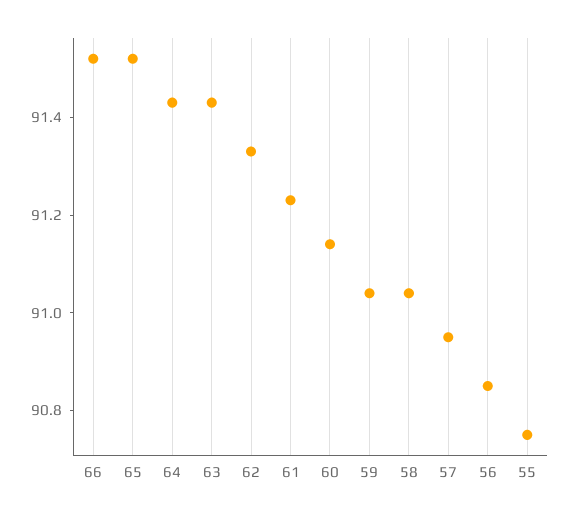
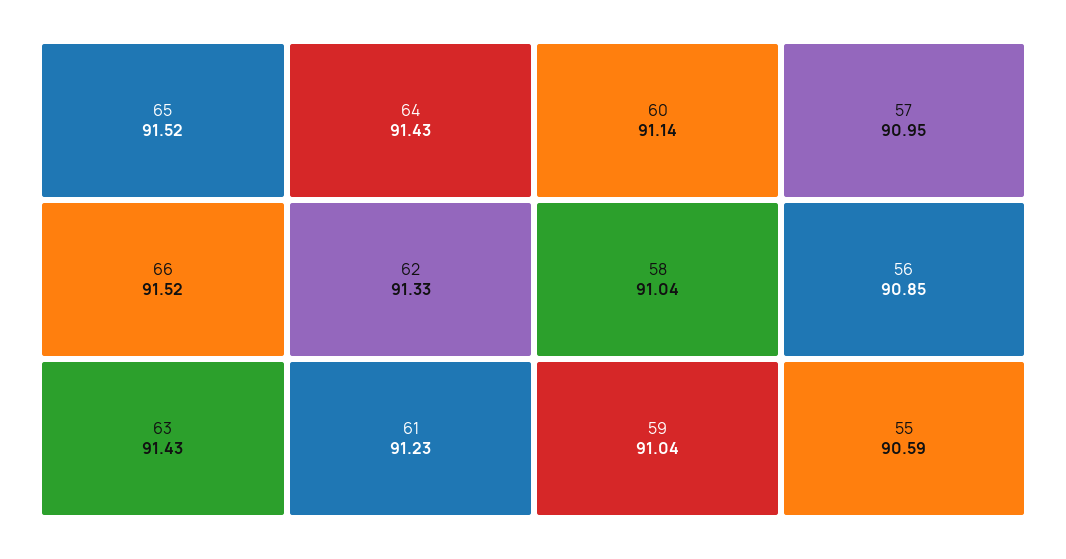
55: 90.75 -> 90.59

